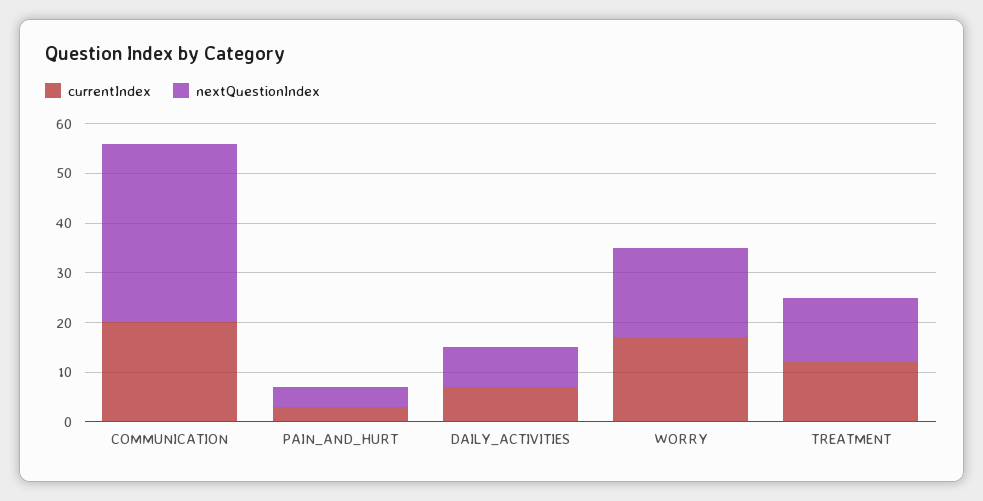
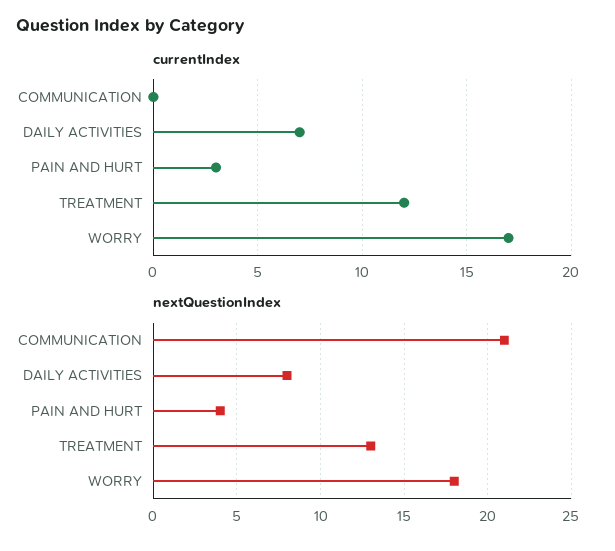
currentIndex, COMMUNICATION: 20 -> 0
nextQuestionIndex, COMMUNICATION: 35 -> 21

